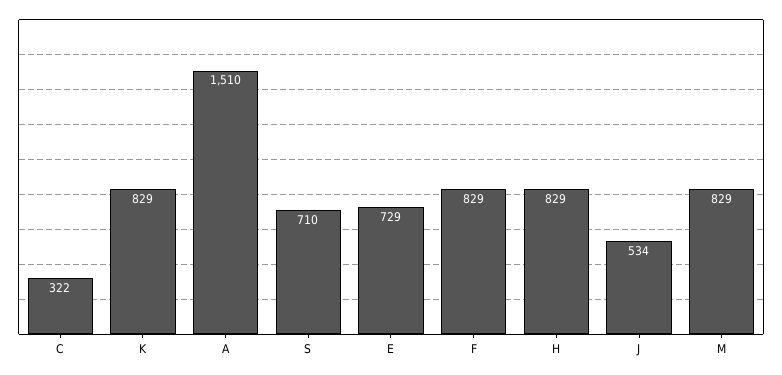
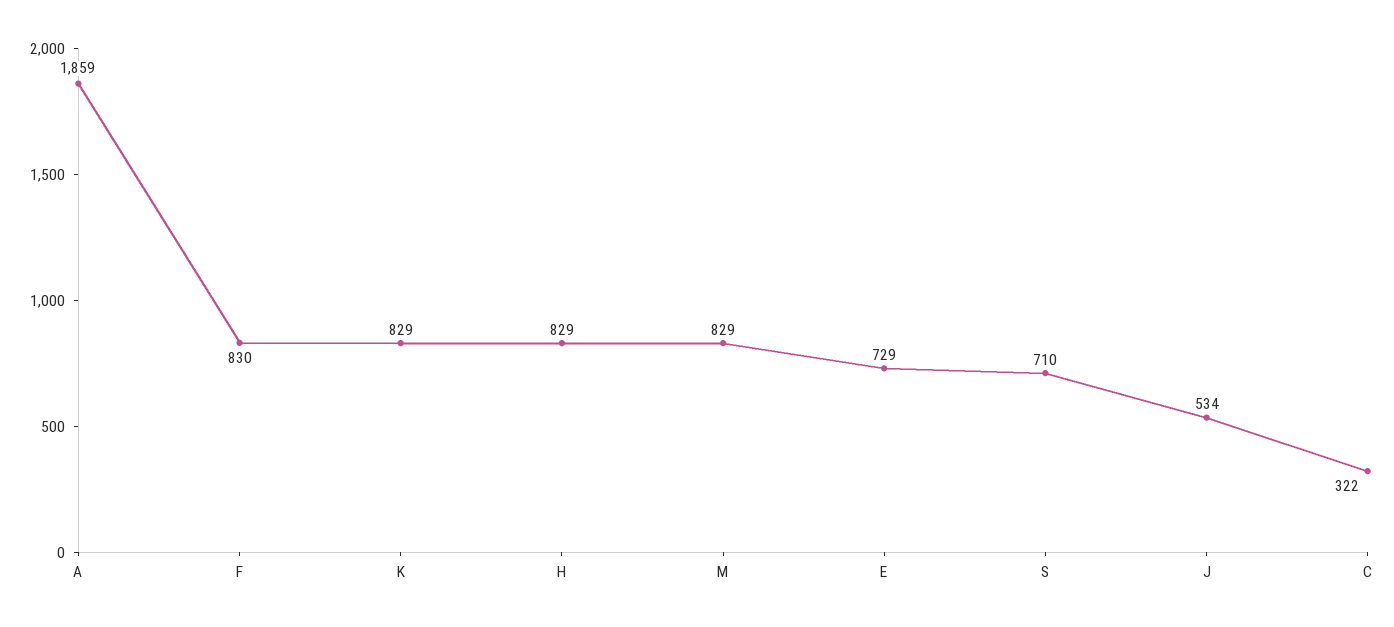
A: 1510 -> 1859
F: 829 -> 830

